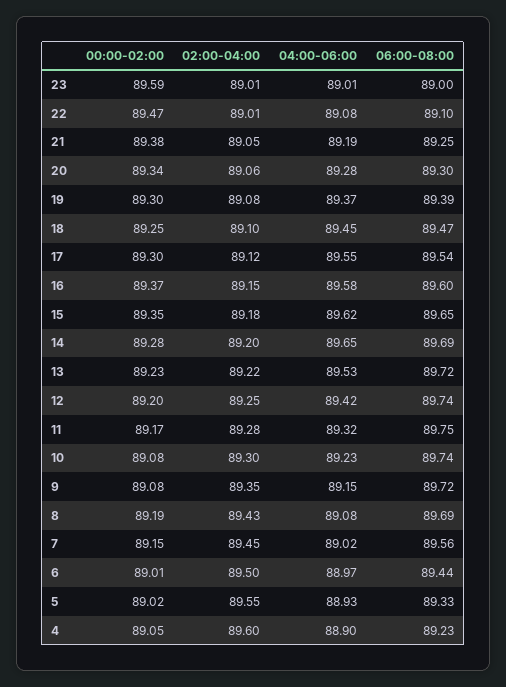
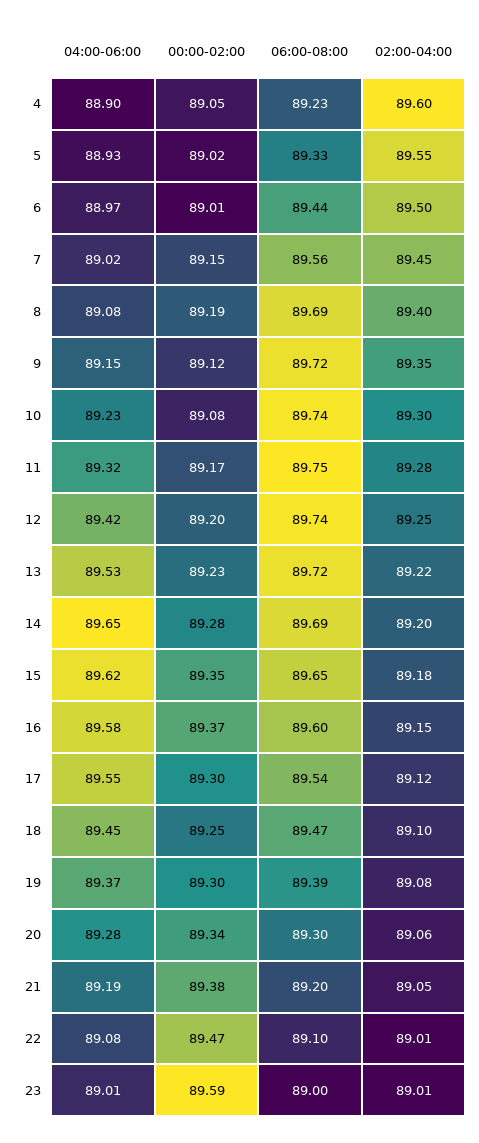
06:00-08:00, 21: 89.25 -> 89.2
00:00-02:00, 9: 89.08 -> 89.12
02:00-04:00, 8: 89.43 -> 89.4

